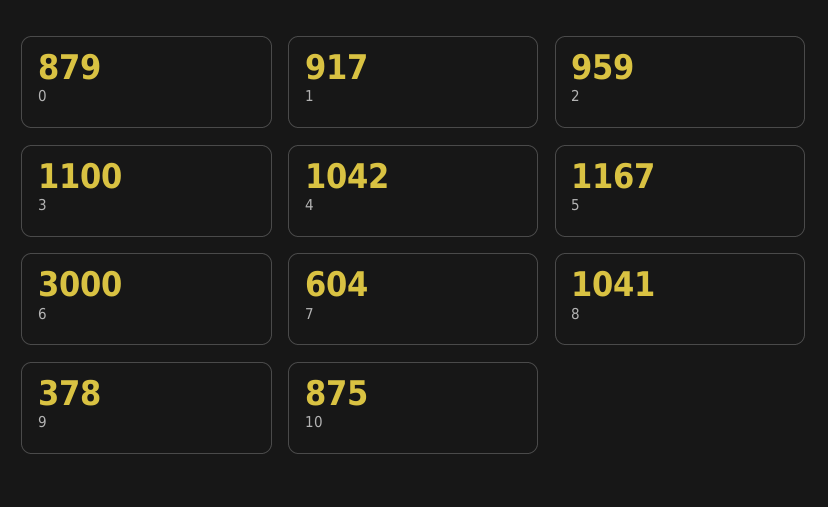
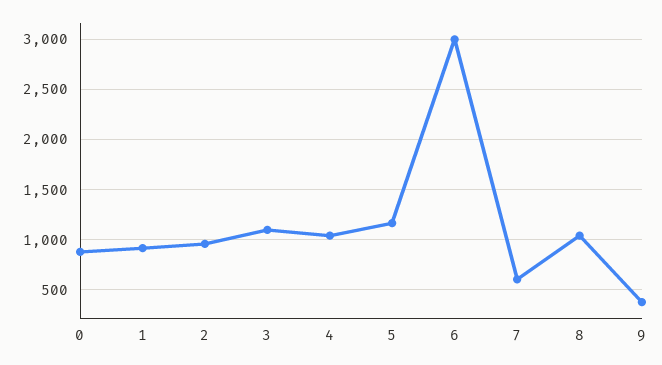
10: 875 -> none

